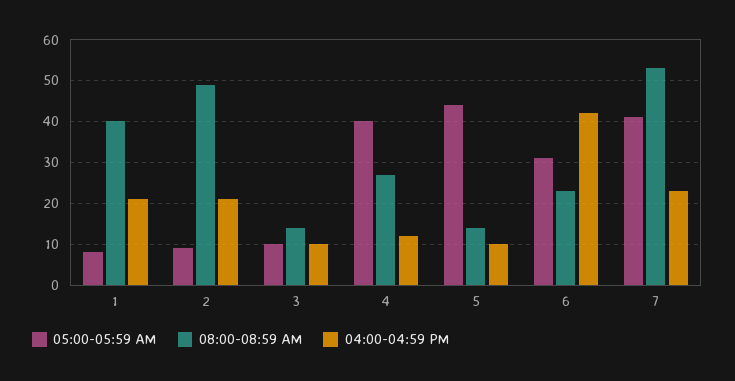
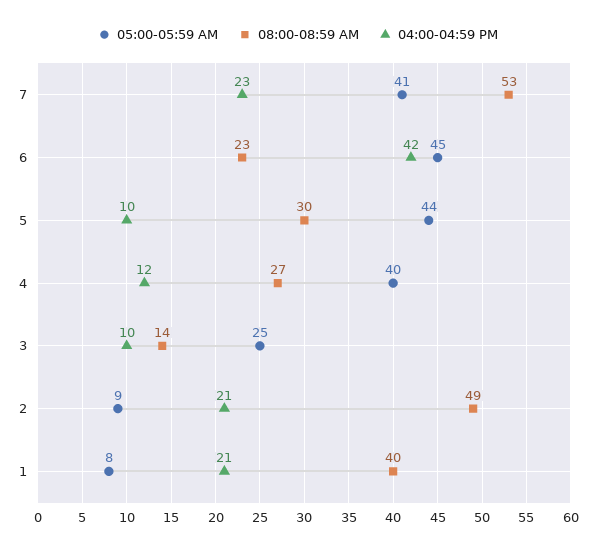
05:00-05:59 AM, 3: 10 -> 25
08:00-08:59 AM, 5: 15 -> 30
05:00-05:59 AM, 6: 30 -> 45

